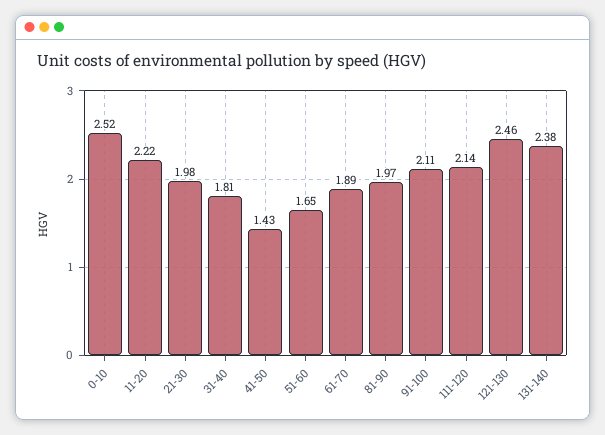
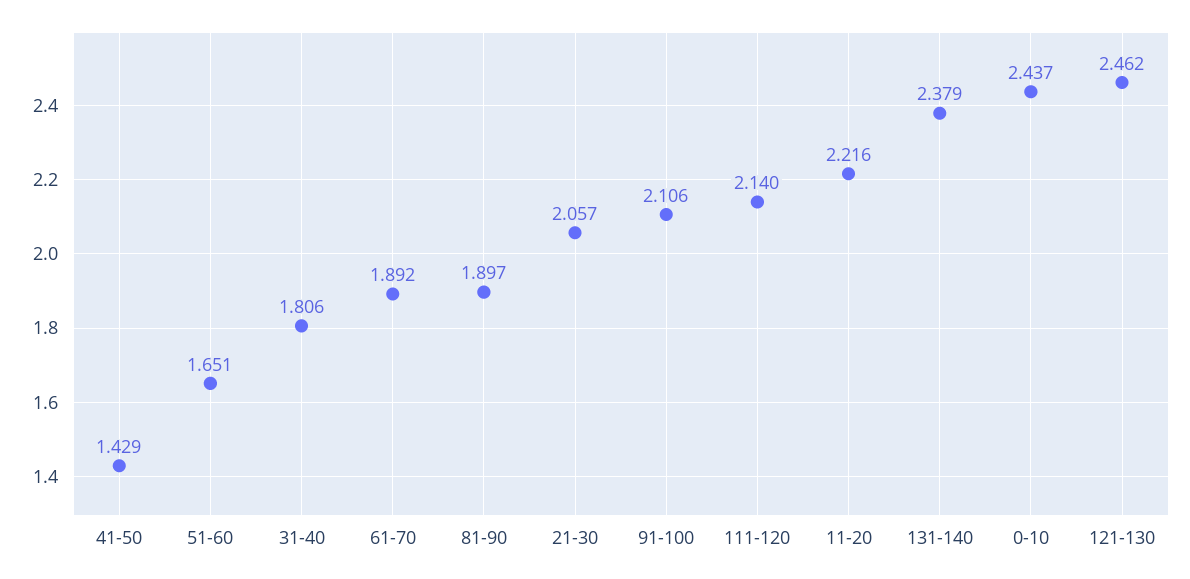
0-10: 2.52 -> 2.437
21-30: 1.98 -> 2.057
81-90: 1.97 -> 1.897

